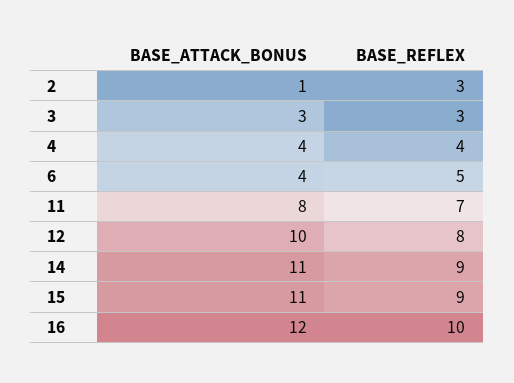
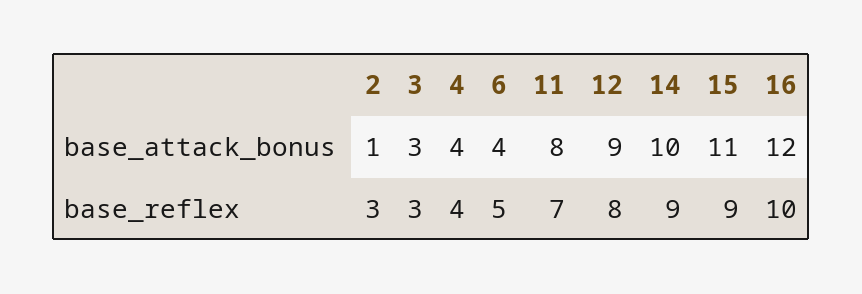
BASE_ATTACK_BONUS, 12: 10 -> 9
BASE_ATTACK_BONUS, 14: 11 -> 10

